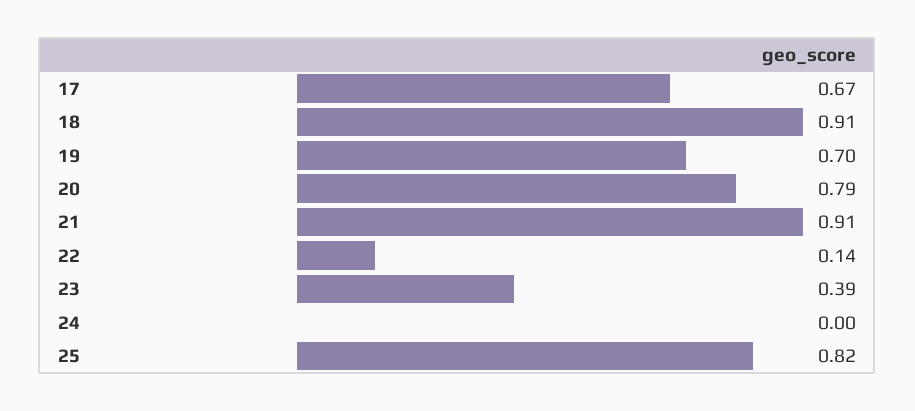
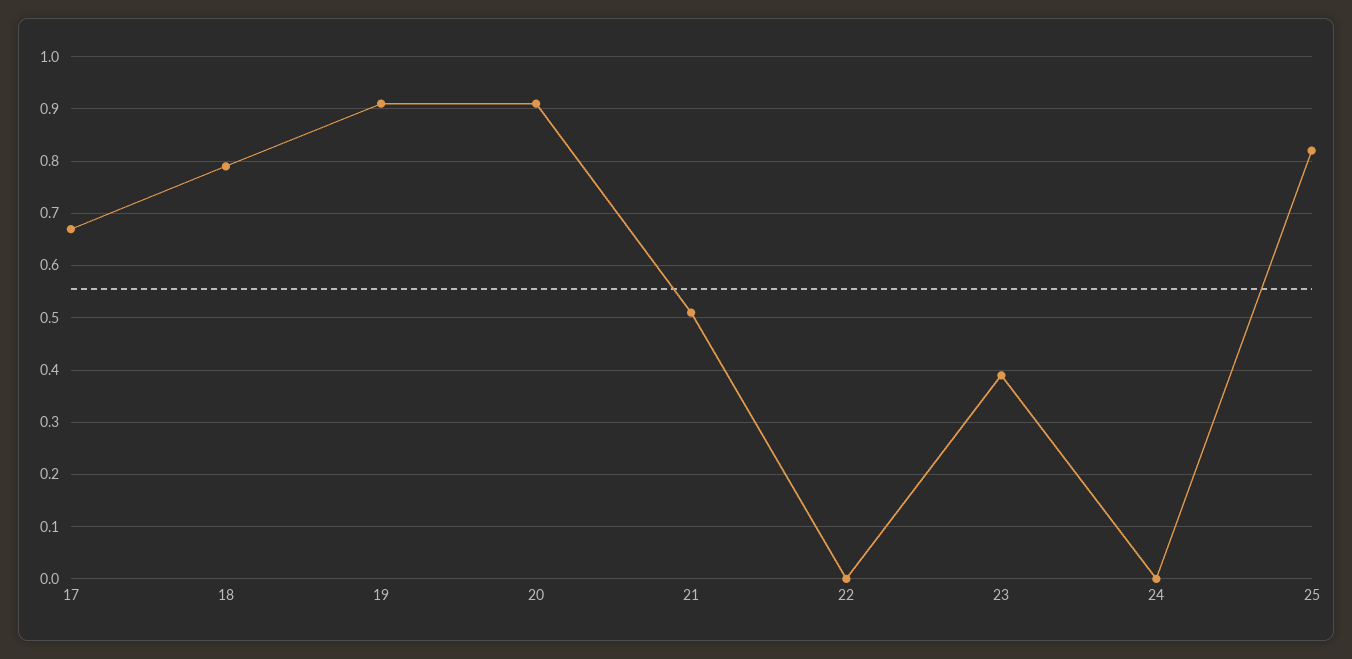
18: 0.91 -> 0.8
19: 0.7 -> 0.9
20: 0.79 -> 0.9
21: 0.91 -> 0.5
22: 0.14 -> 0

